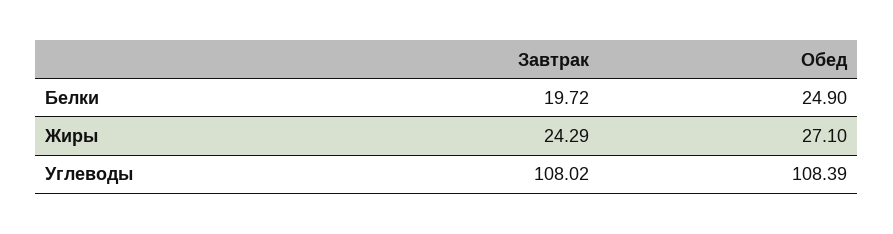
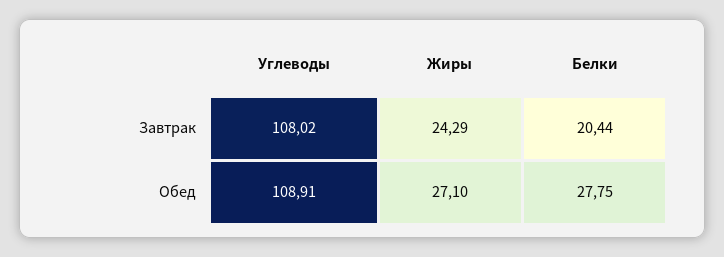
Завтрак, Белки: 19.72 -> 20.44
Обед, Белки: 24.9 -> 27.75
Обед, Углеводы: 108.39 -> 108.91

